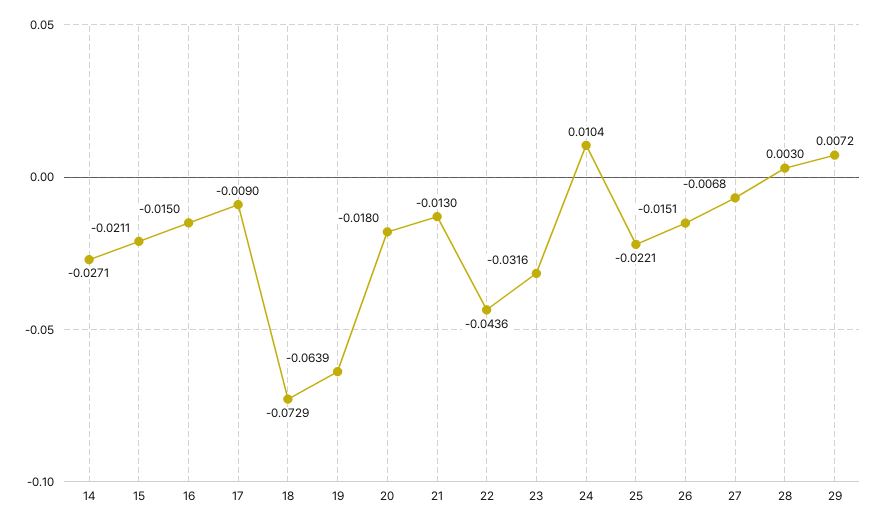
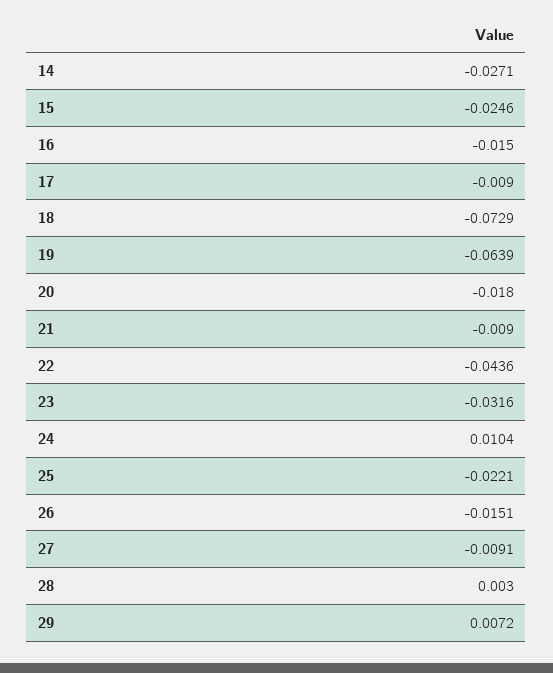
15: -0.0211 -> -0.0246
21: -0.013 -> -0.009
27: -0.0068 -> -0.0091

